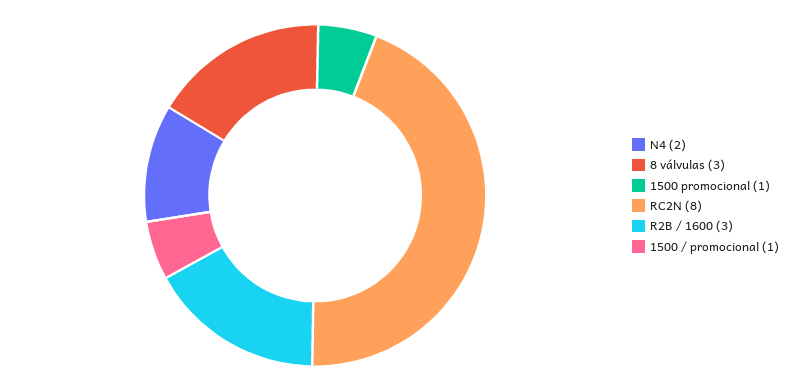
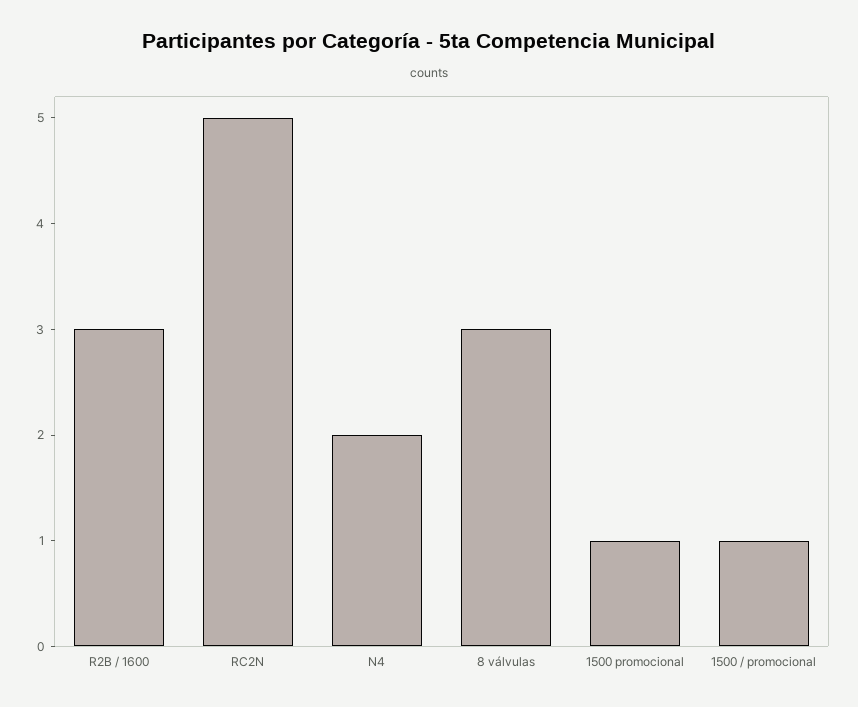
RC2N: 8 -> 5

